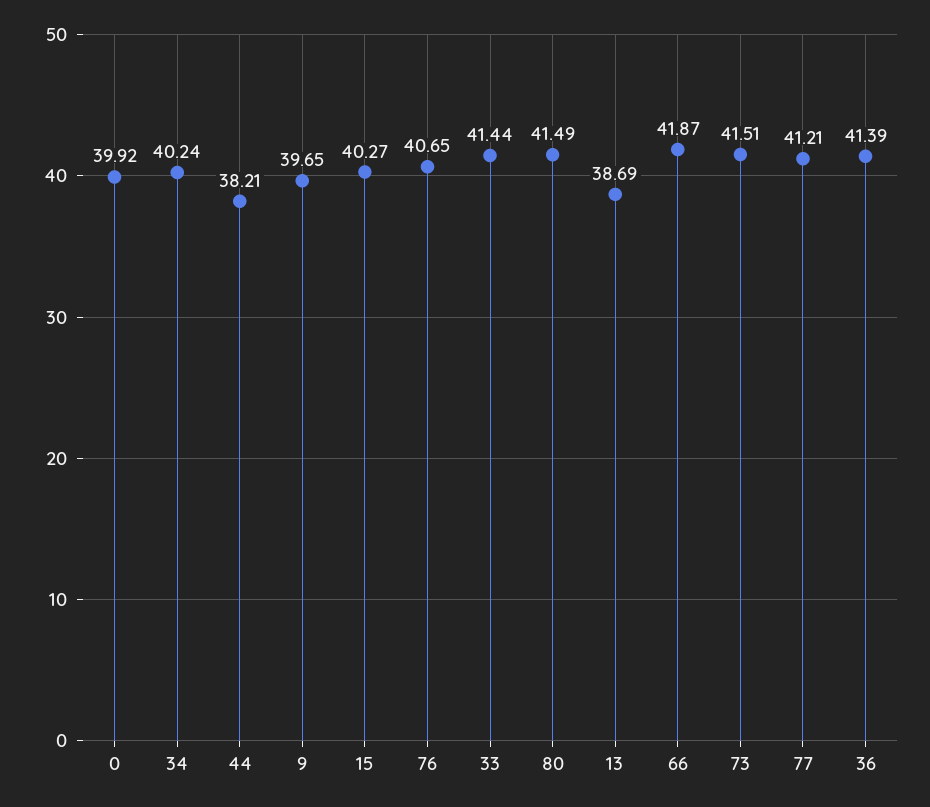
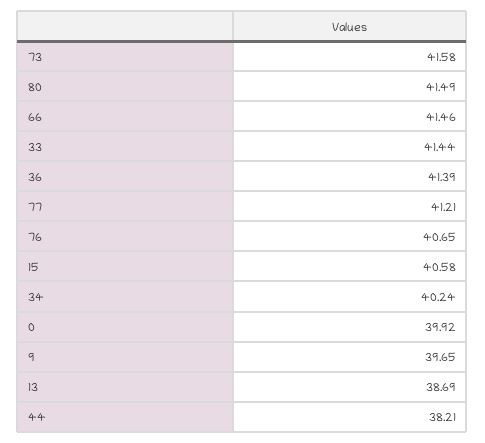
15: 40.27 -> 40.58
66: 41.87 -> 41.46
73: 41.51 -> 41.58

